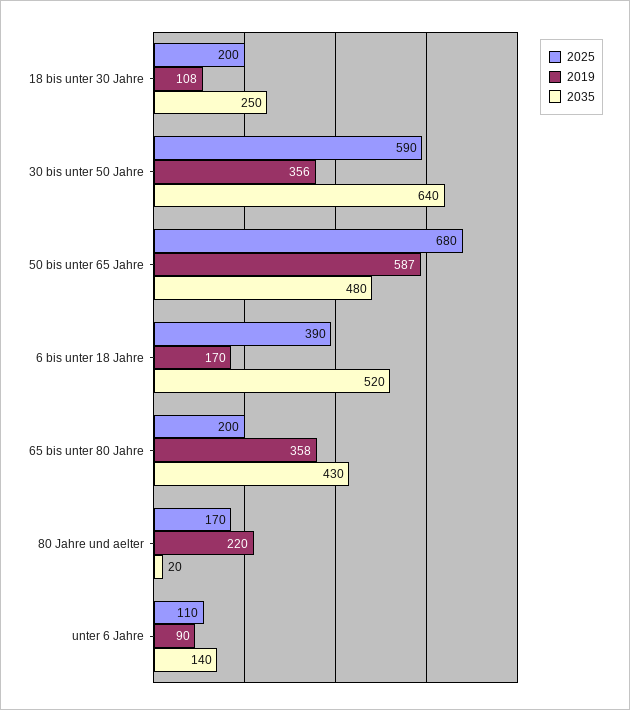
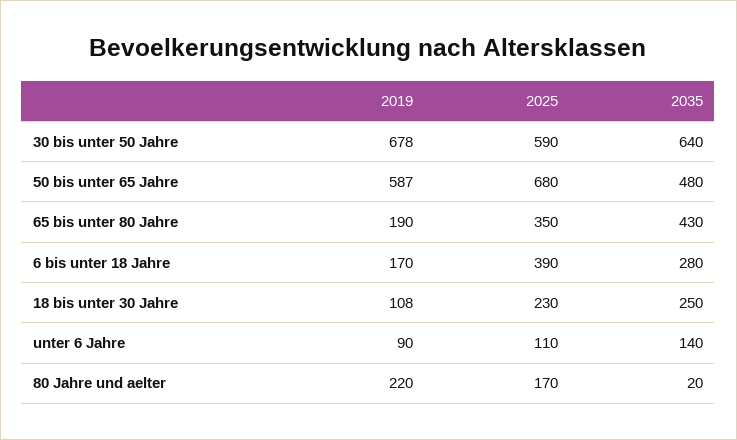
2025, 18 bis unter 30 Jahre: 200 -> 230
2019, 30 bis unter 50 Jahre: 356 -> 678
2035, 6 bis unter 18 Jahre: 520 -> 280
2025, 65 bis unter 80 Jahre: 200 -> 350
2019, 65 bis unter 80 Jahre: 358 -> 190

